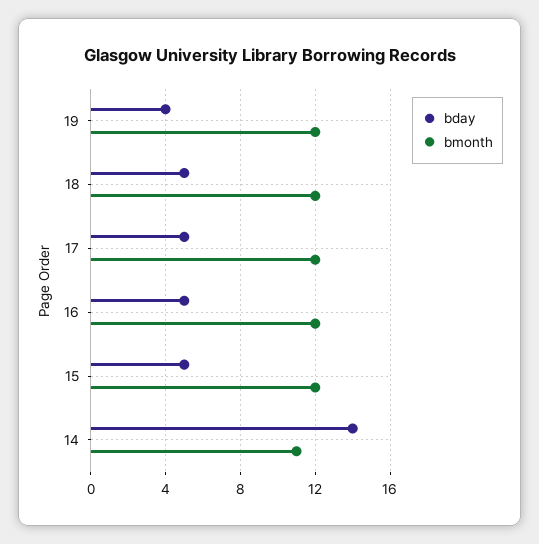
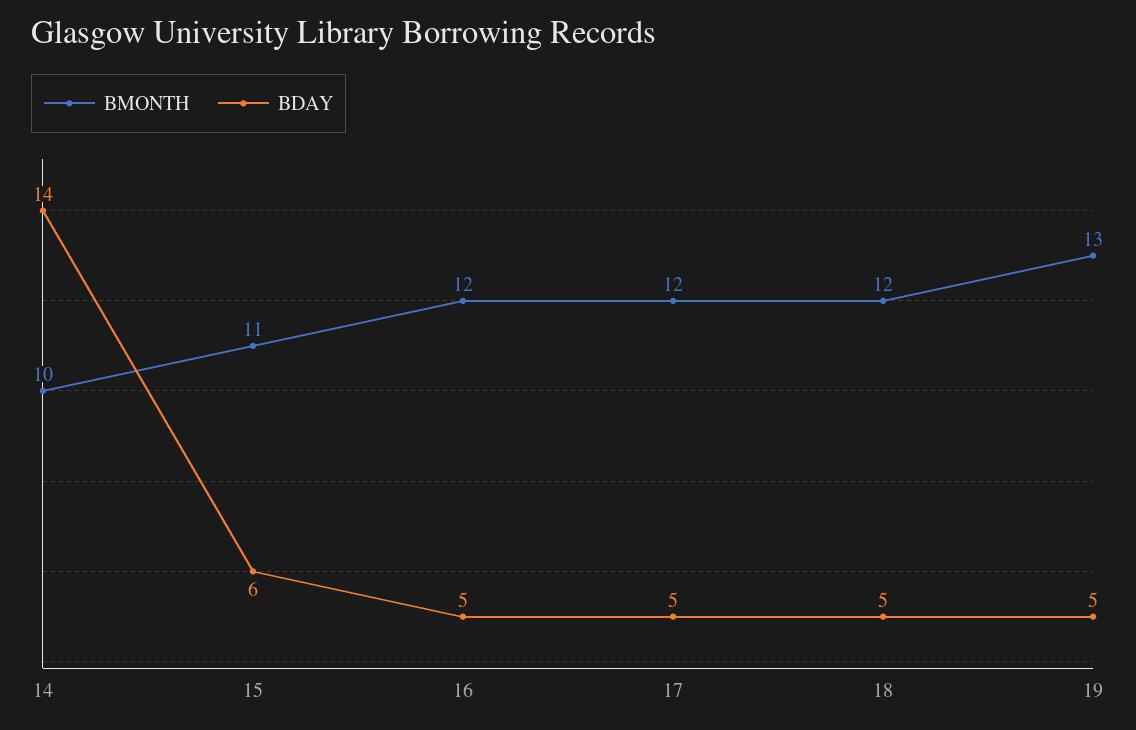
bday, 19: 4 -> 5
bmonth, 19: 12 -> 13
bday, 15: 5 -> 6
bmonth, 15: 12 -> 11
bmonth, 14: 11 -> 10

